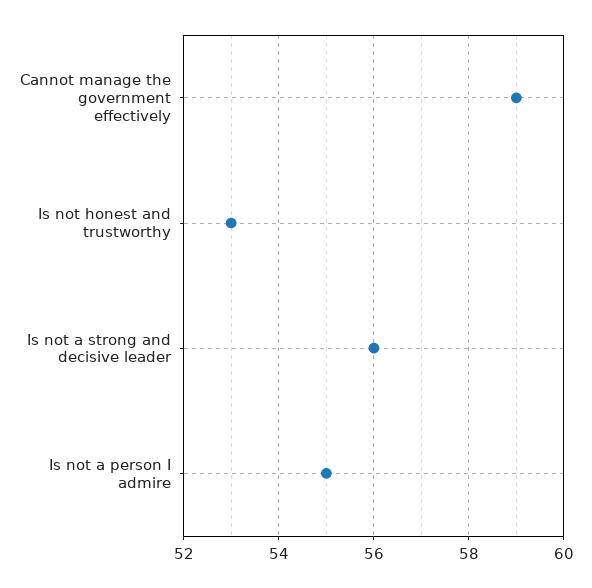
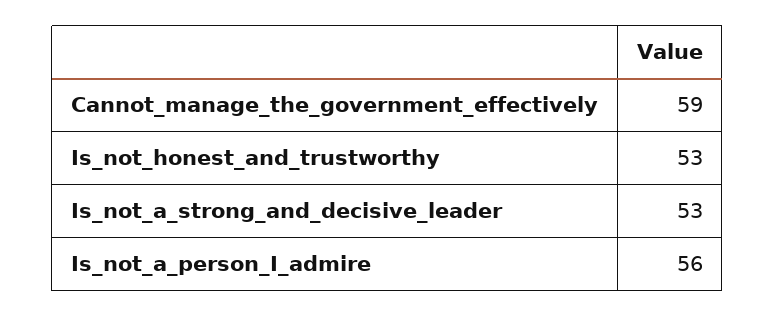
Is not a strong and decisive leader: 56 -> 53
Is not a person I admire: 55 -> 56

